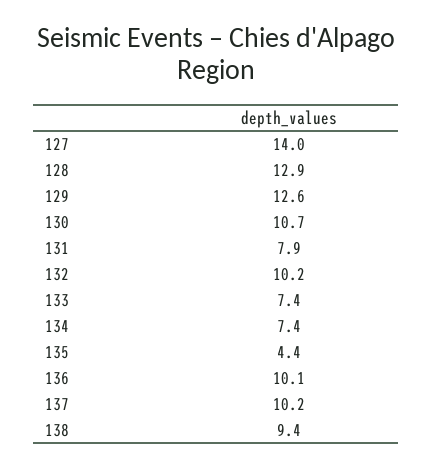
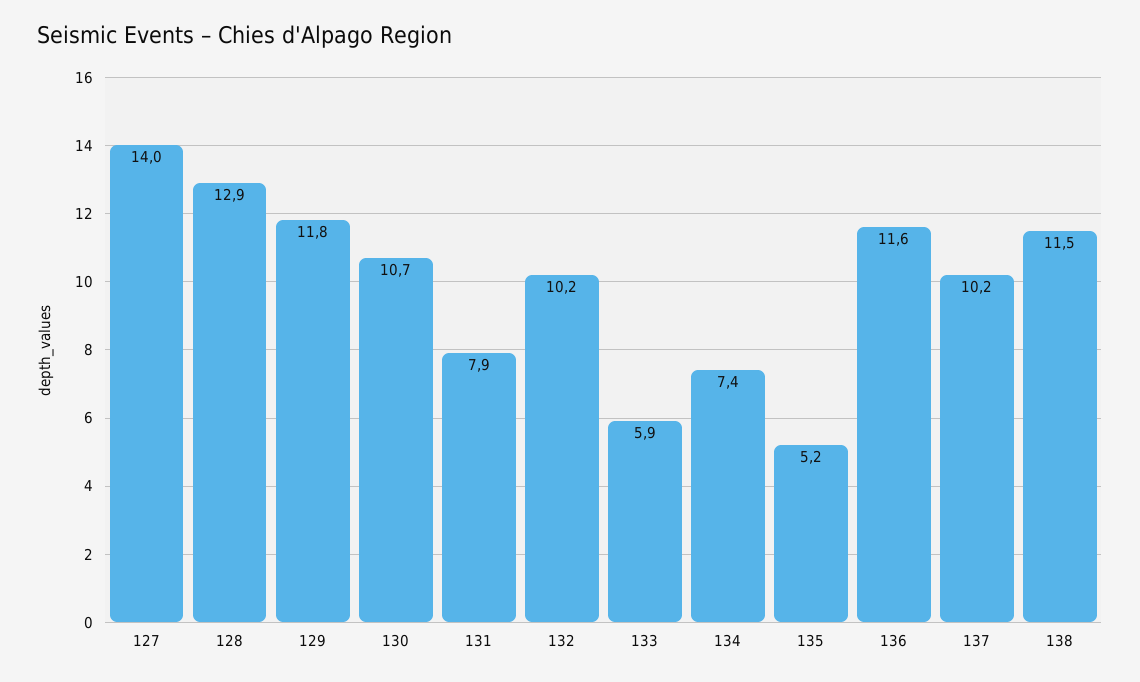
129: 12.6 -> 11.8
133: 7.4 -> 5.9
135: 4.4 -> 5.2
136: 10.1 -> 11.6
138: 9.4 -> 11.5

